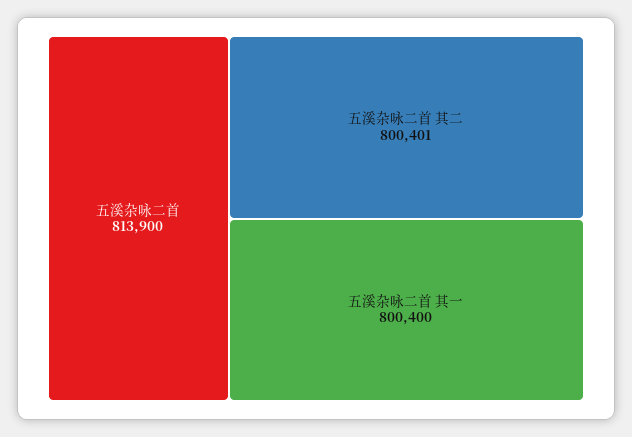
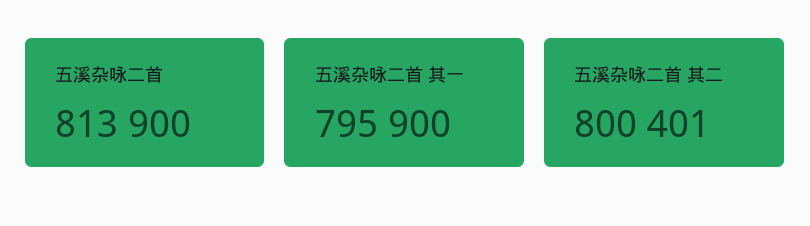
五溪杂咏二首 其一: 800400 -> 795900

